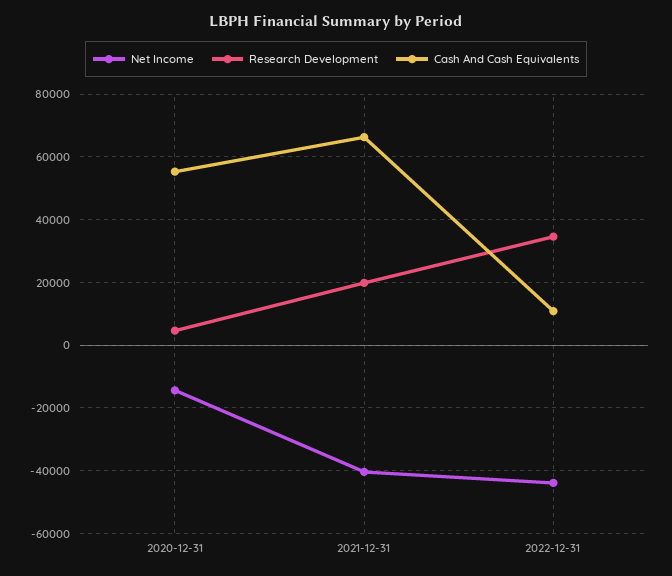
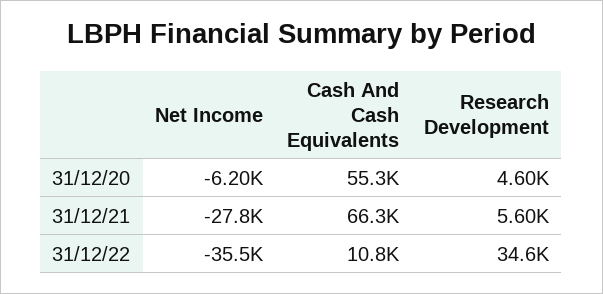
Net Income, 2020-12-31: -14000 -> -6200
Net Income, 2021-12-31: -40000 -> -27800
Research Development, 2021-12-31: 20000 -> 5600
Net Income, 2022-12-31: -44000 -> -35500

